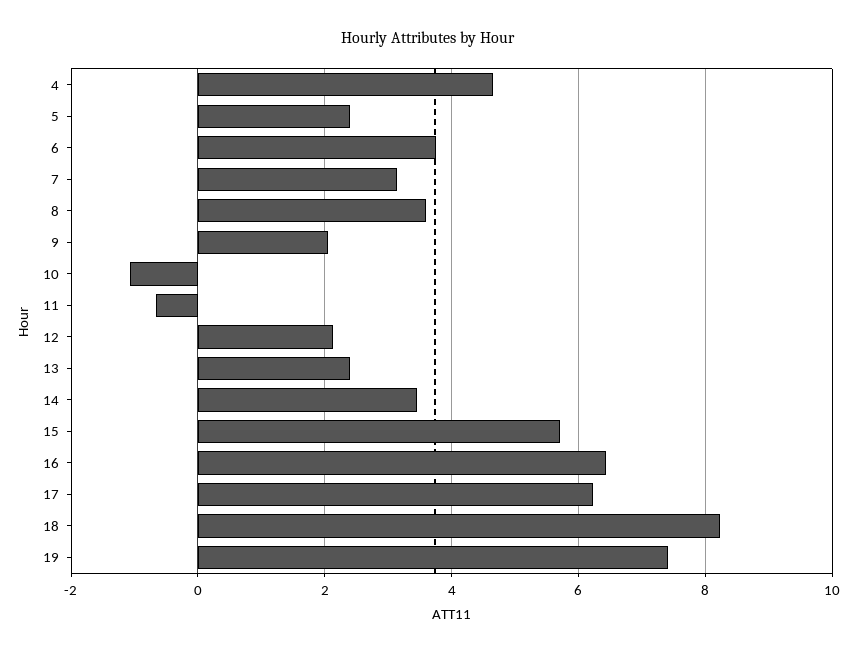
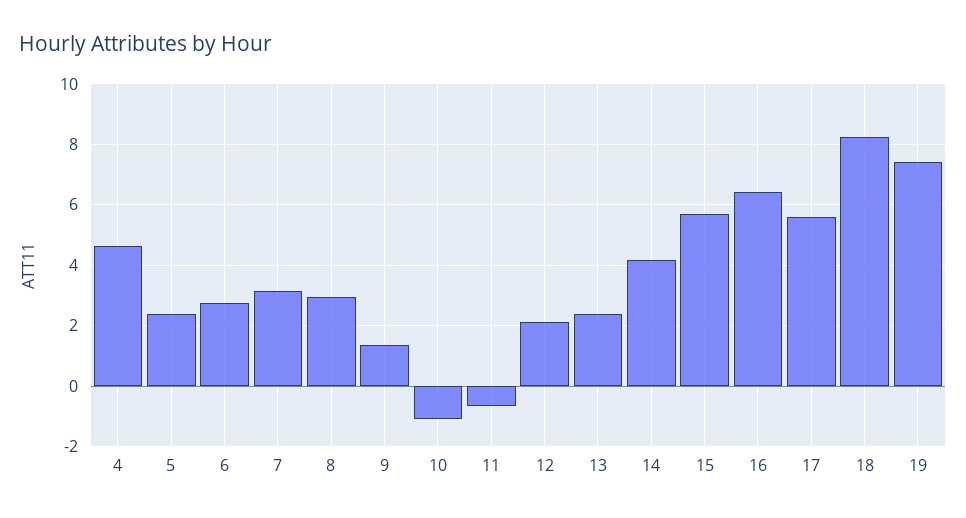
6: 3.8 -> 2.8
8: 3.6 -> 3
9: 2 -> 1.4
14: 3.4 -> 4.2
17: 6.2 -> 5.6

